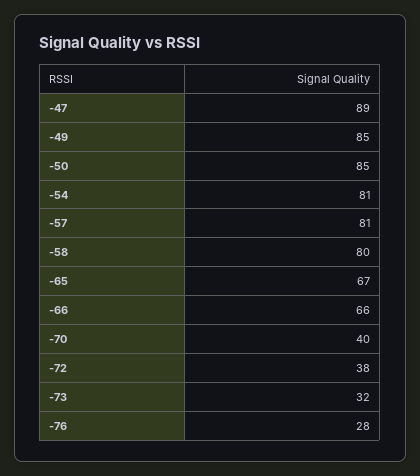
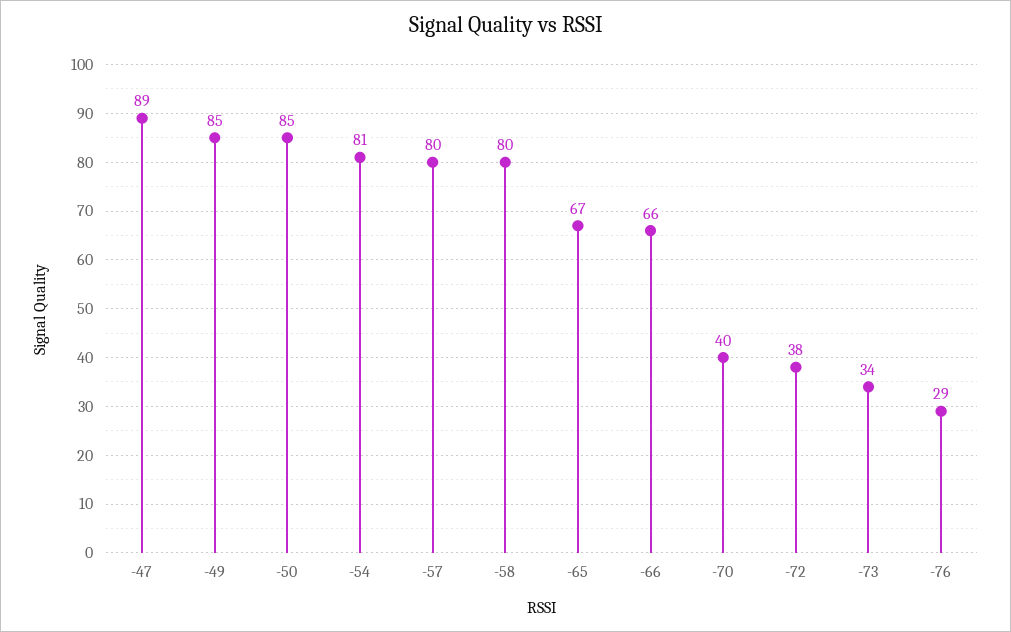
-57: 81 -> 80
-73: 32 -> 34
-76: 28 -> 29

